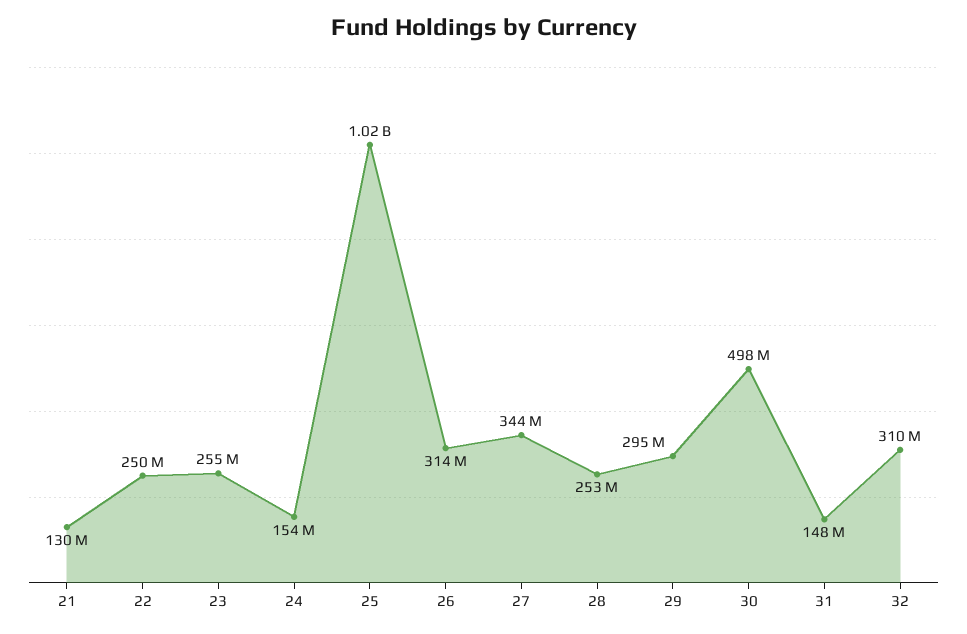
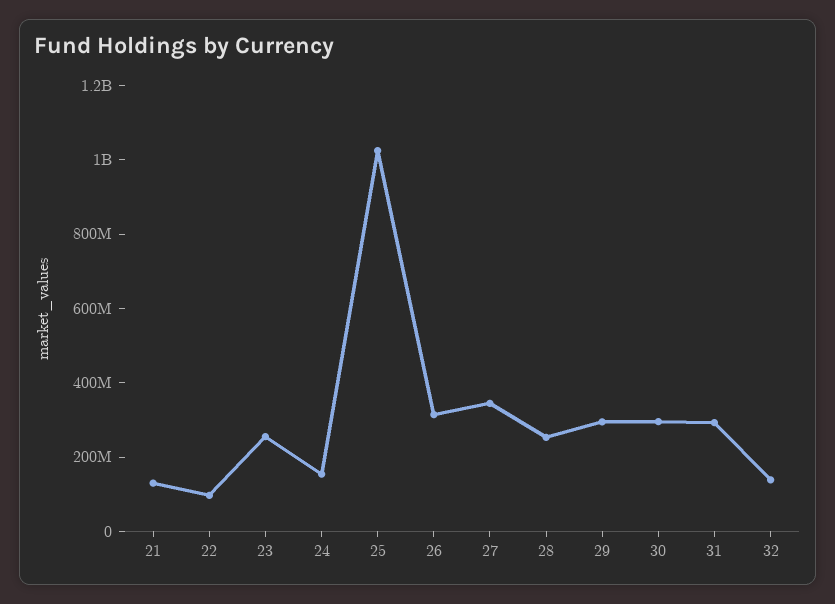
22: 250000000 -> 100000000
30: 498000000 -> 300000000
31: 148000000 -> 300000000
32: 310000000 -> 150000000

